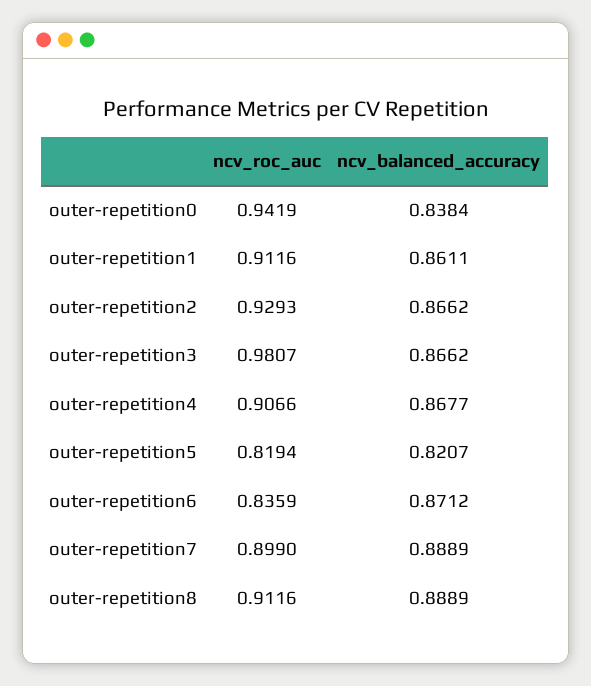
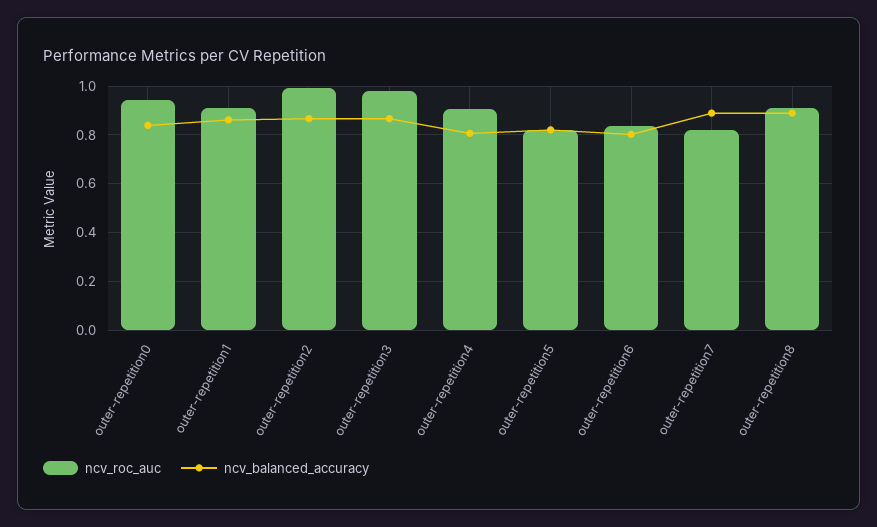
ncv_roc_auc, outer-repetition2: 0.9293 -> 1
ncv_balanced_accuracy, outer-repetition4: 0.8677 -> 0.8
ncv_balanced_accuracy, outer-repetition6: 0.8712 -> 0.8
ncv_roc_auc, outer-repetition7: 0.899 -> 0.825

